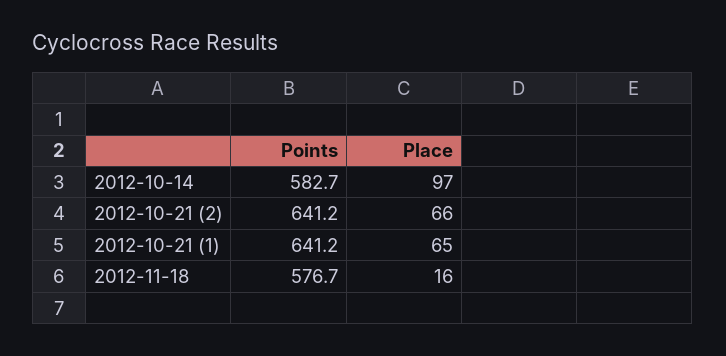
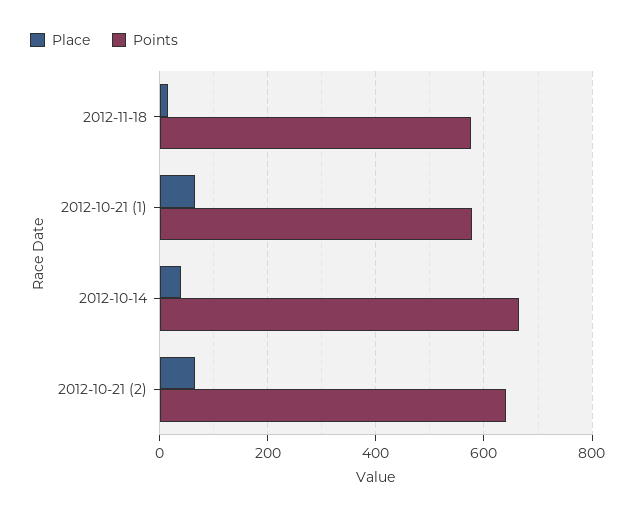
Points, 2012-10-14: 582.7 -> 660
Place, 2012-10-14: 97 -> 40
Points, 2012-10-21 (1): 641.2 -> 580

